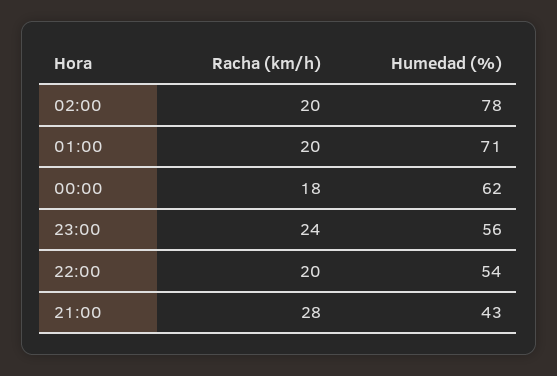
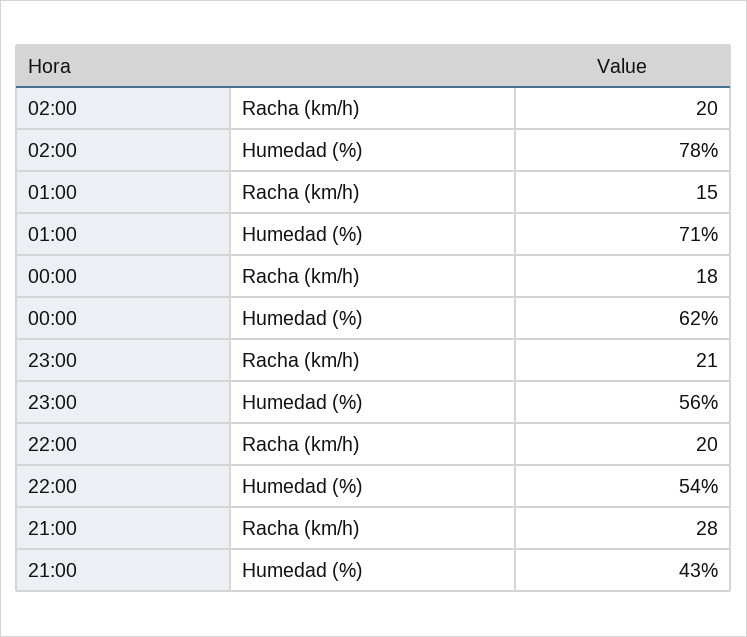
Racha (km/h), 01:00: 20 -> 15
Racha (km/h), 23:00: 24 -> 21

